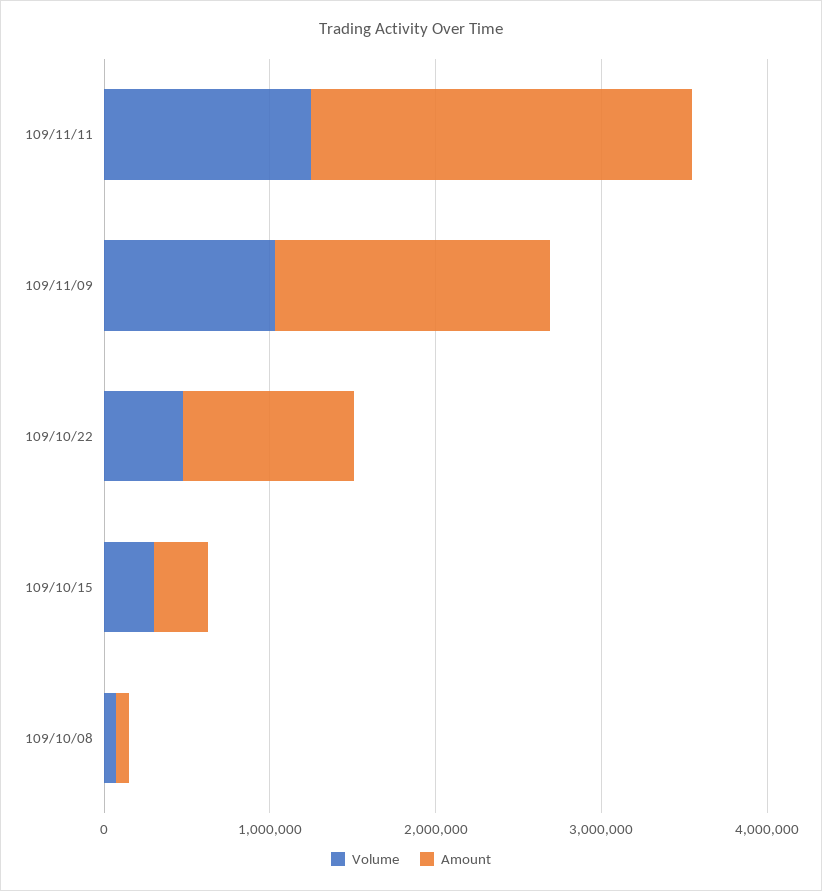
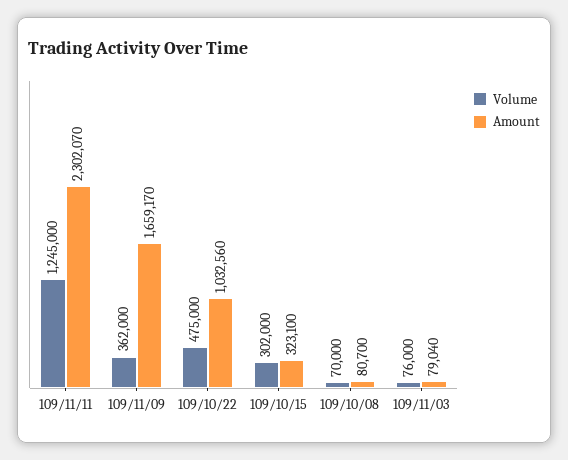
Volume, 109/11/09: 1000000 -> 362000
Volume, 109/11/03: none -> 76000
Amount, 109/11/03: none -> 79040

